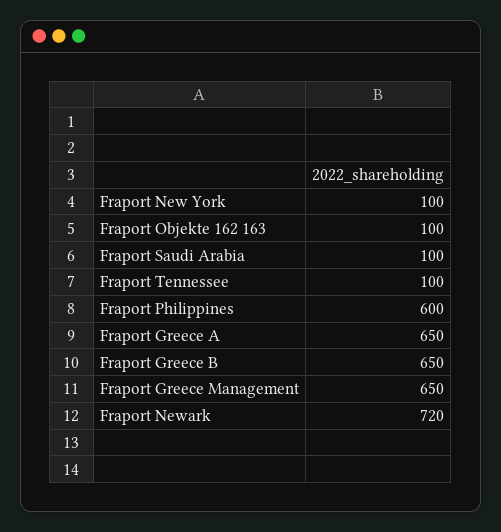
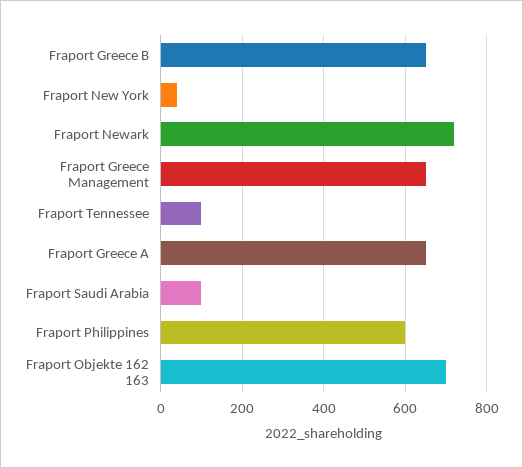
Fraport New York: 100 -> 40
Fraport Objekte 162 163: 100 -> 700

